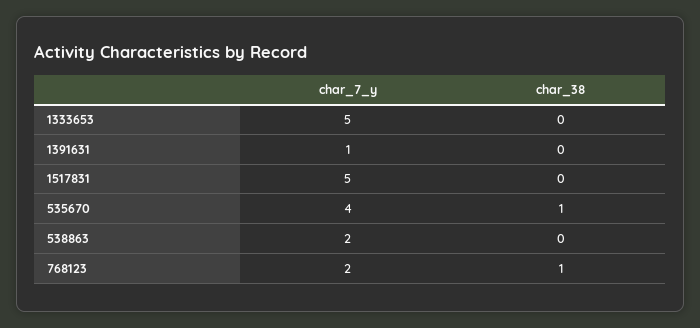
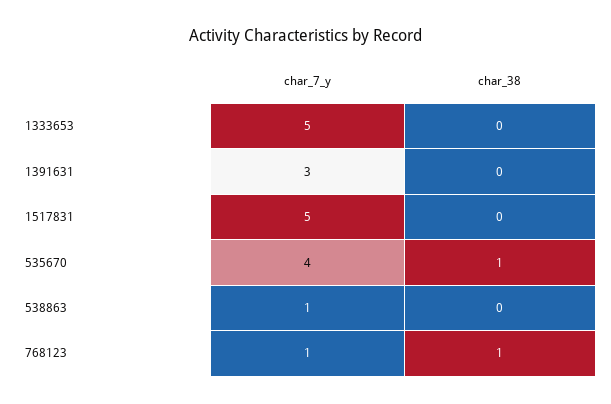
char_7_y, 1391631: 1 -> 3
char_7_y, 538863: 2 -> 1
char_7_y, 768123: 2 -> 1

